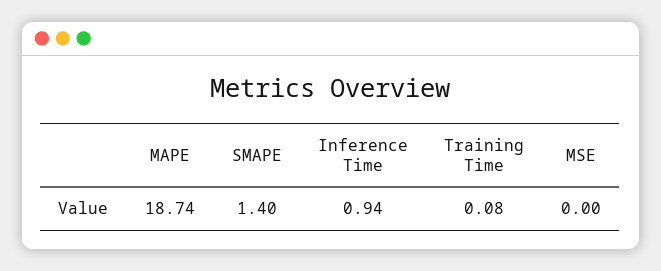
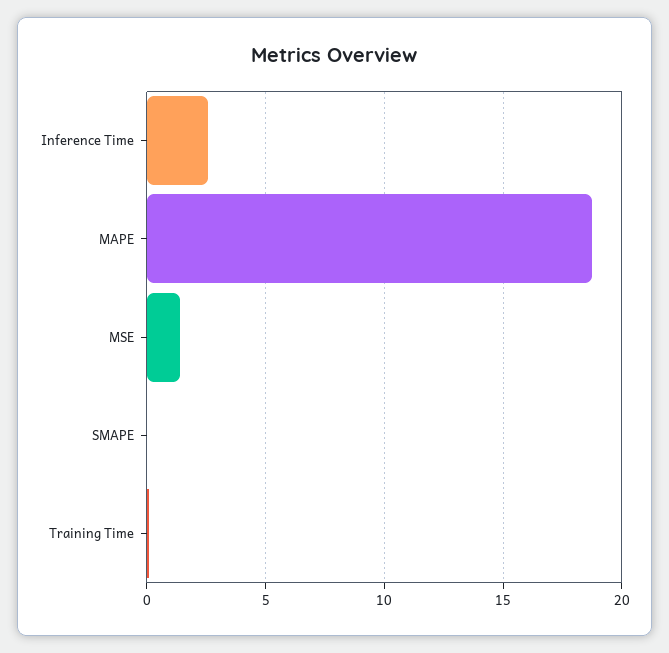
SMAPE: 1.4 -> 0
Inference Time: 0.94 -> 2.5
MSE: 0 -> 1.5

